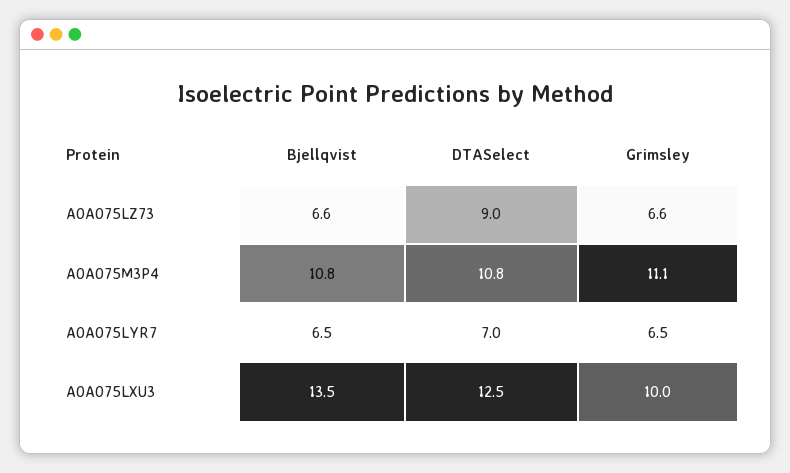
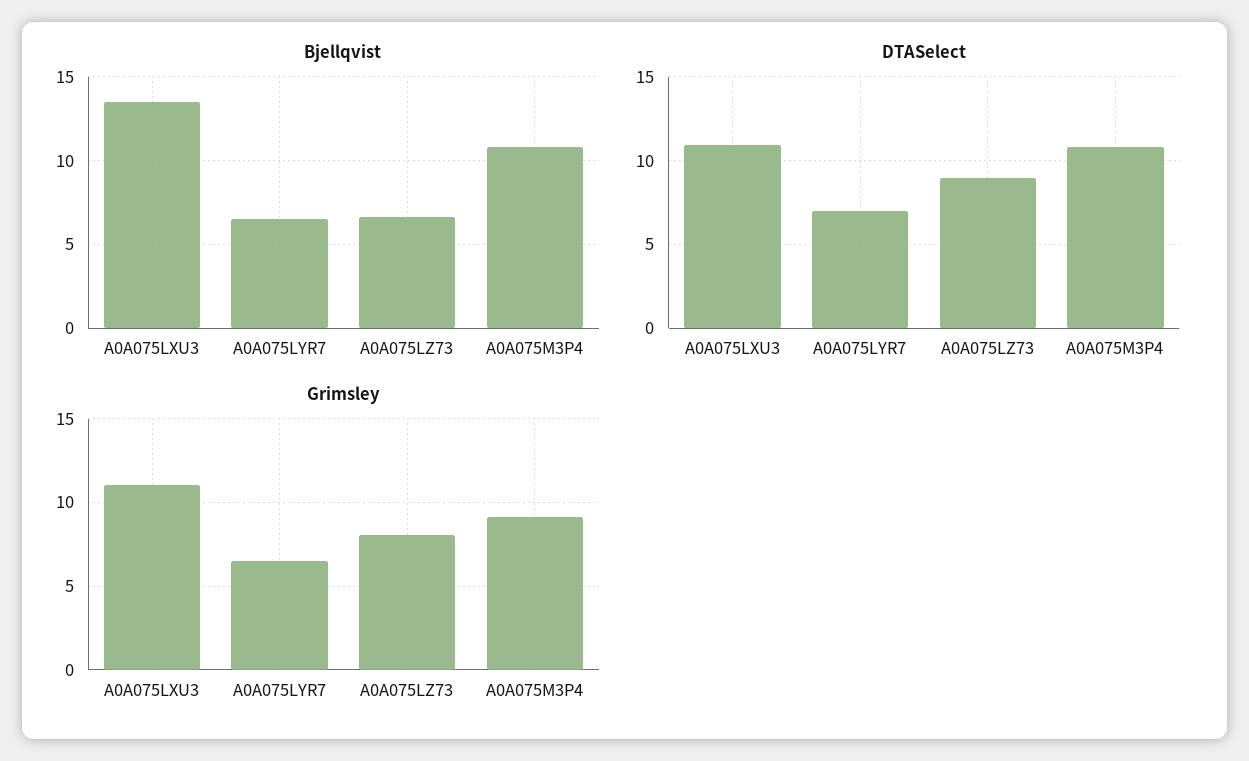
Grimsley, A0A075LZ73: 6.6 -> 8
Grimsley, A0A075M3P4: 11.1 -> 9
DTASelect, A0A075LXU3: 12.5 -> 11
Grimsley, A0A075LXU3: 10 -> 11

